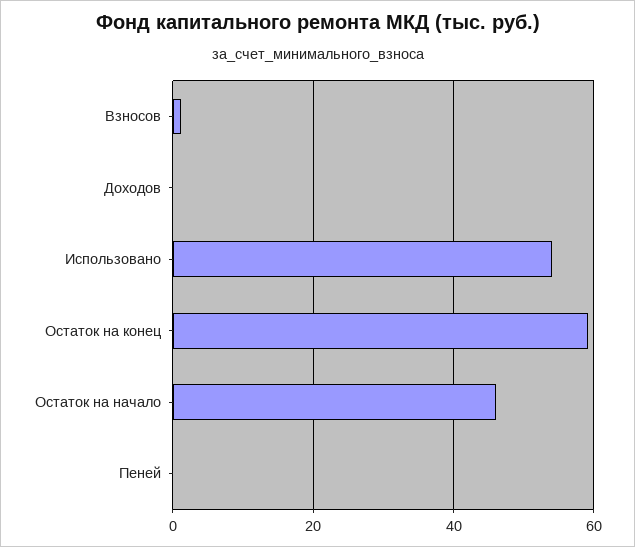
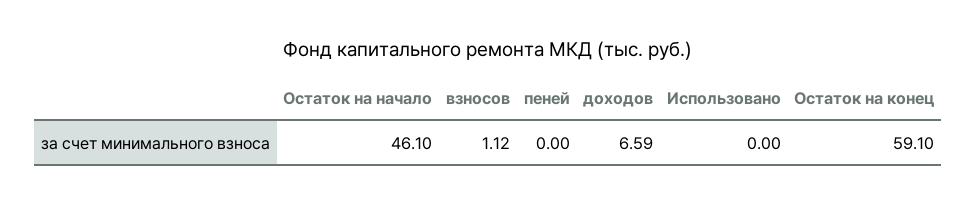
Доходов: 0 -> 6.59
Использовано: 54 -> 0

